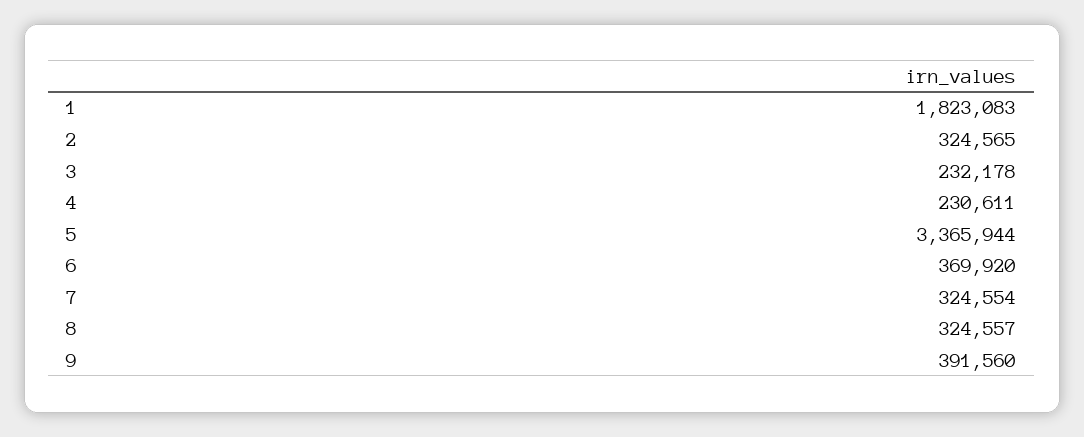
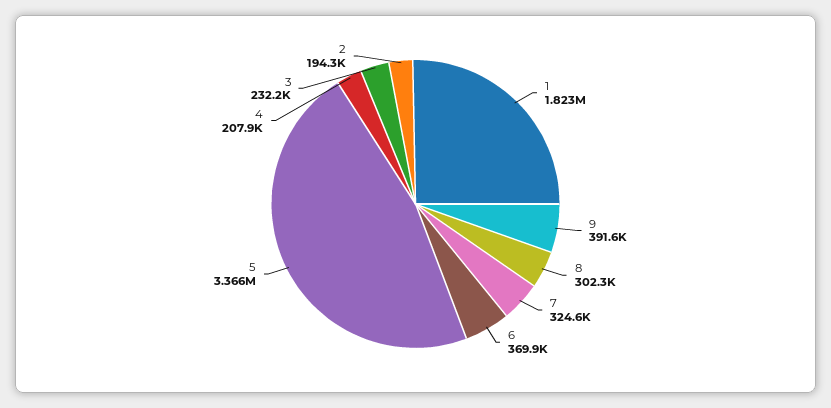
2: 324565 -> 194300
4: 230611 -> 207900
8: 324557 -> 302300

